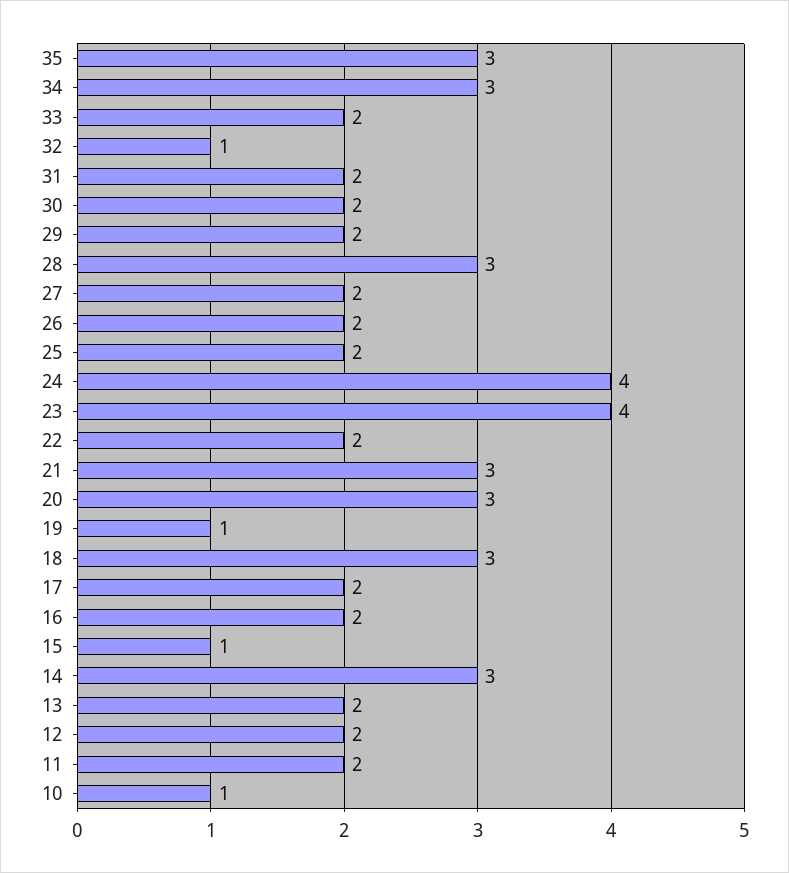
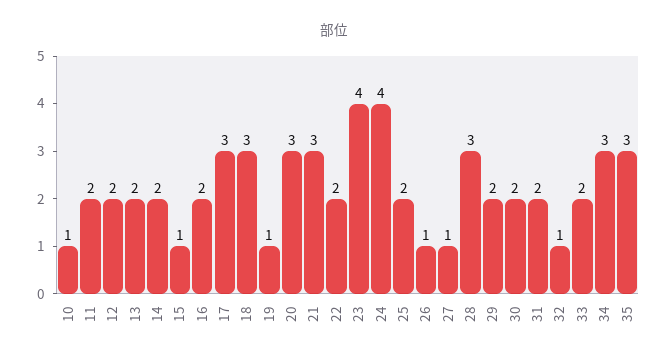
27: 2 -> 1
26: 2 -> 1
17: 2 -> 3
14: 3 -> 2

